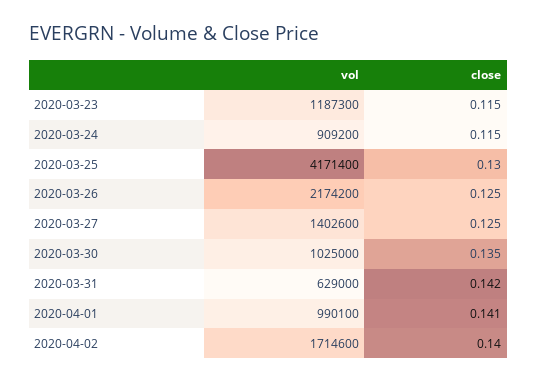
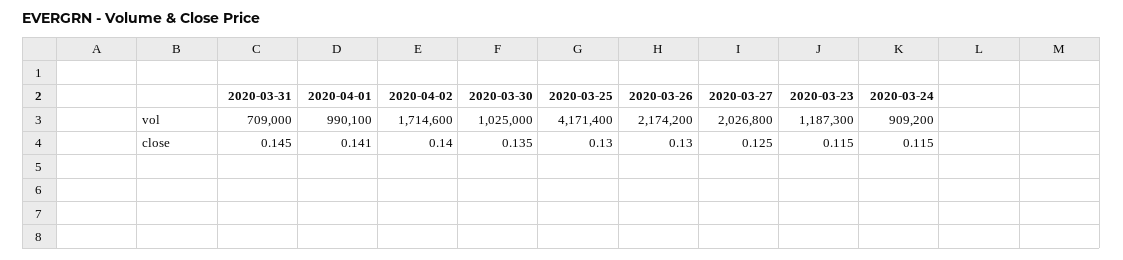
close, 2020-03-26: 0.125 -> 0.13
vol, 2020-03-27: 1402600 -> 2026800
vol, 2020-03-31: 629000 -> 709000
close, 2020-03-31: 0.142 -> 0.145

